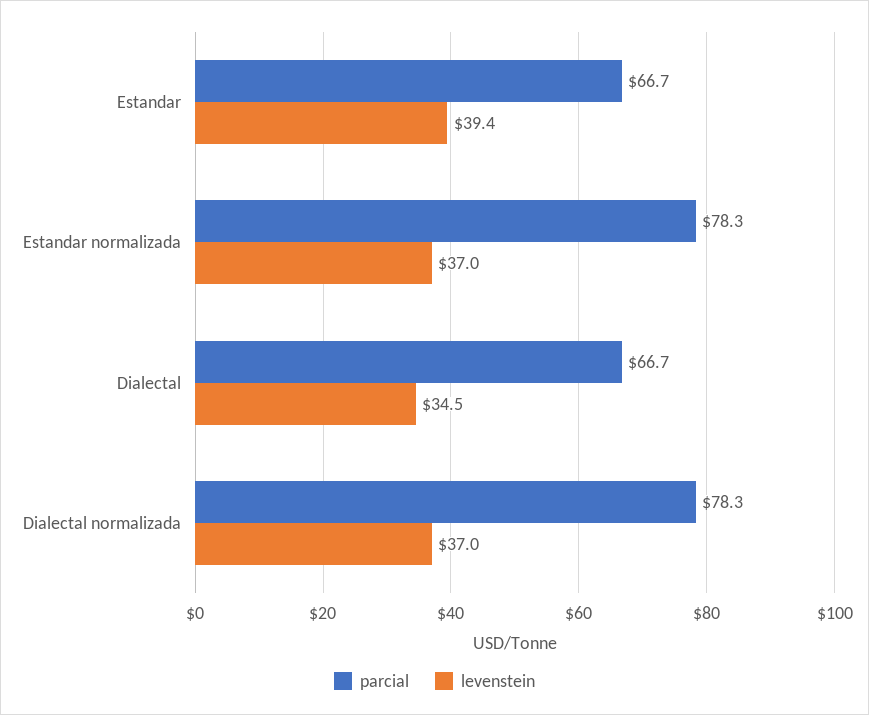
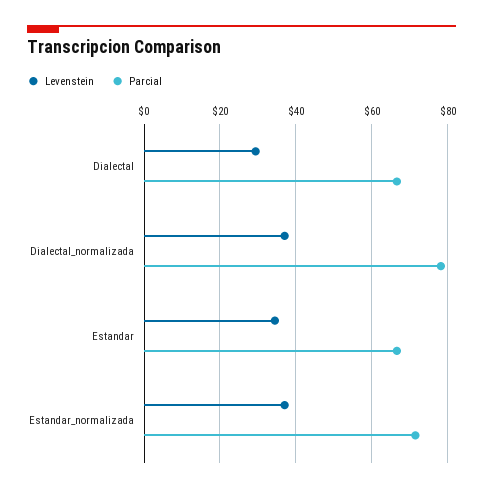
levenstein, Estandar: 39.4 -> 34
parcial, Estandar normalizada: 78.3 -> 72
levenstein, Dialectal: 34.5 -> 30

